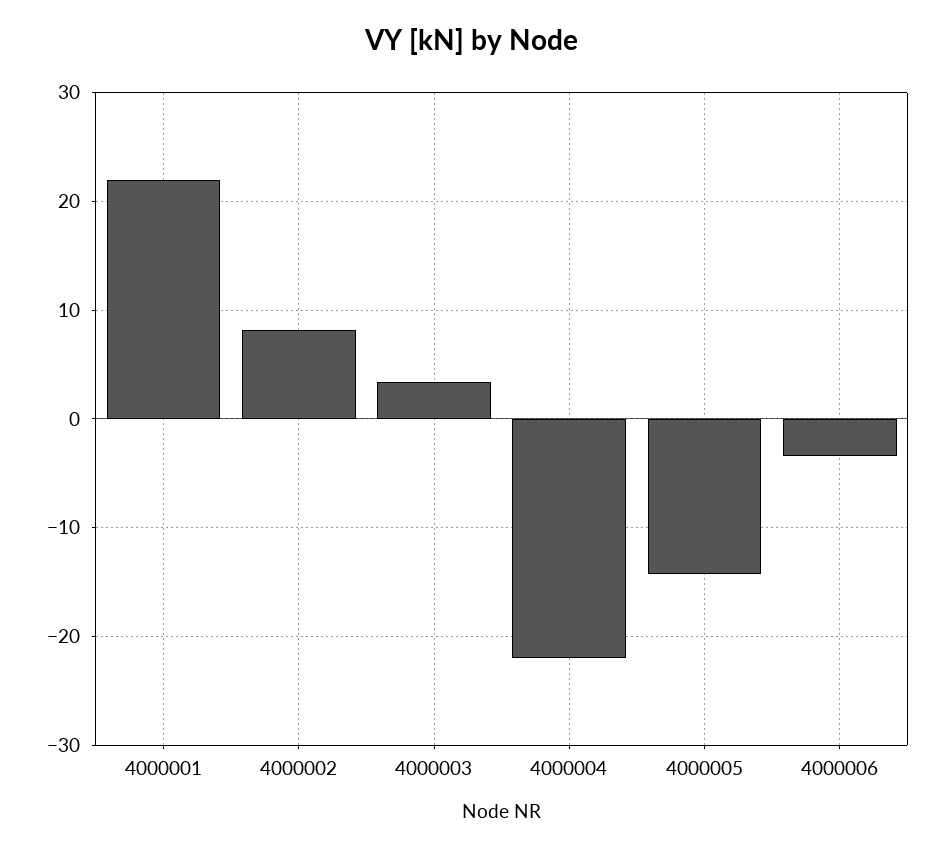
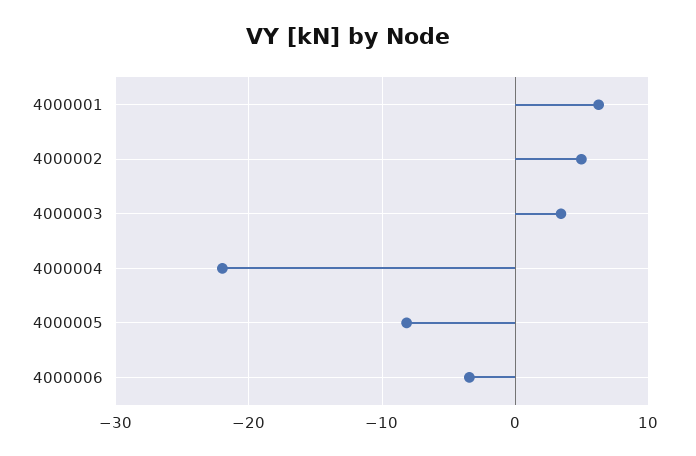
4000001: 22 -> 6
4000002: 8 -> 5
4000005: -14 -> -8

